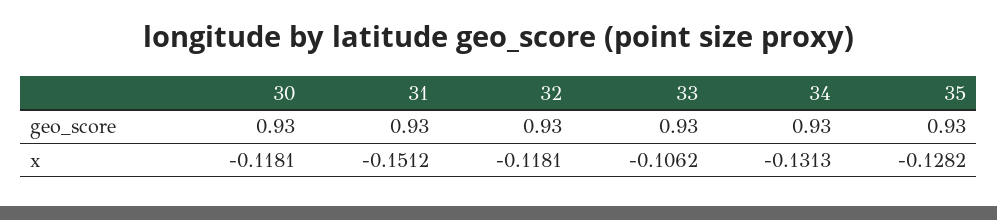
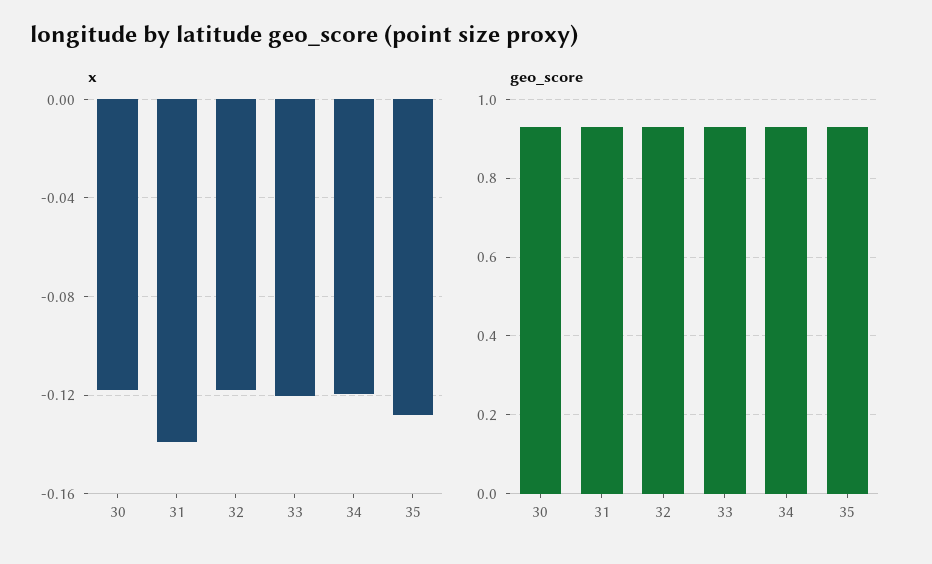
x, 31: -0.1512 -> -0.14
x, 33: -0.1062 -> -0.12
x, 34: -0.1313 -> -0.12

